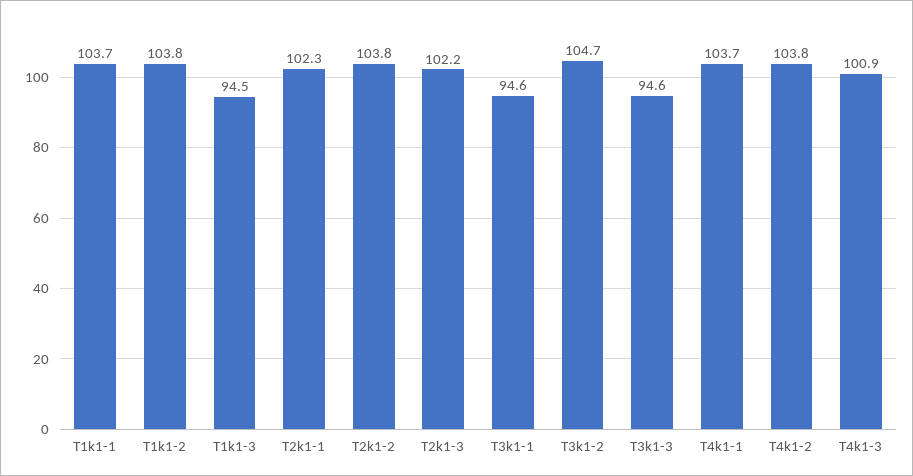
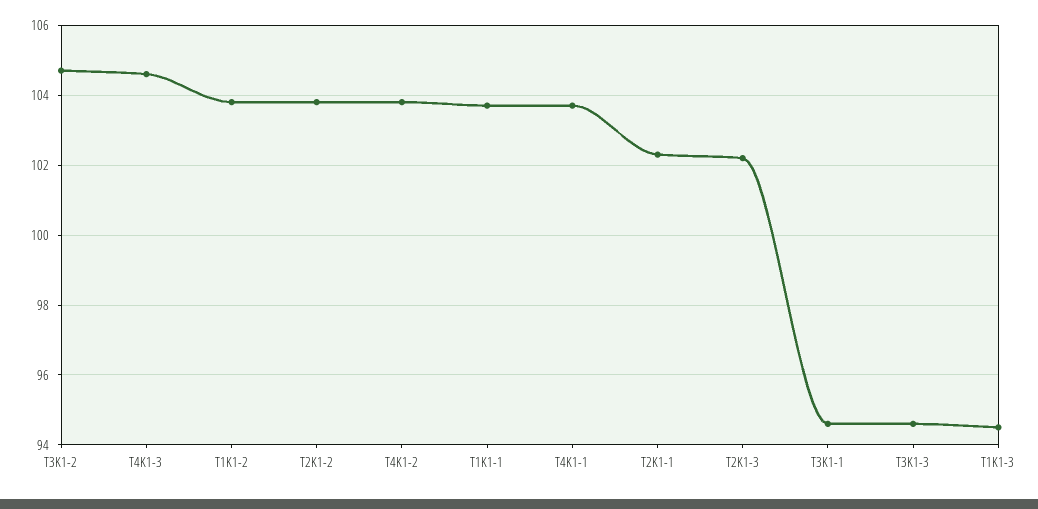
T4k1-3: 100.9 -> 104.5

